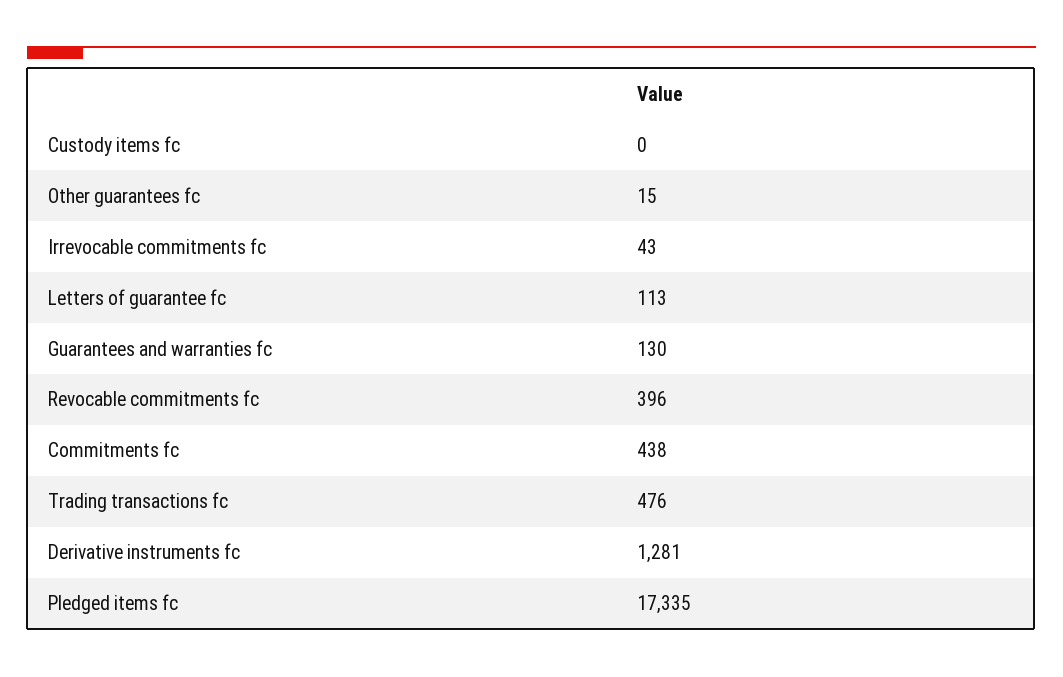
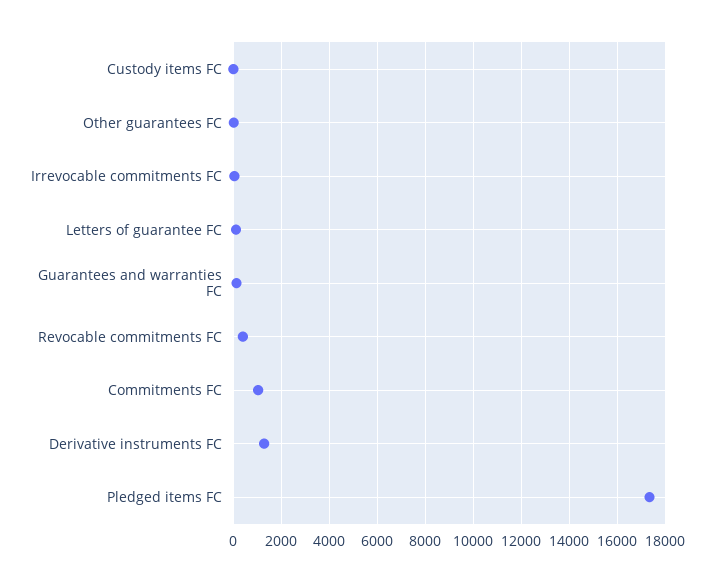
Commitments fc: 438 -> 1000
Trading transactions fc: 476 -> none

